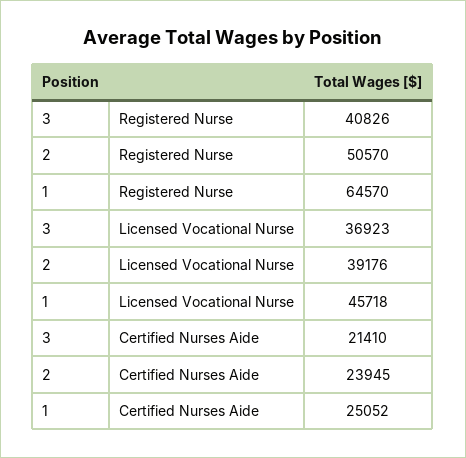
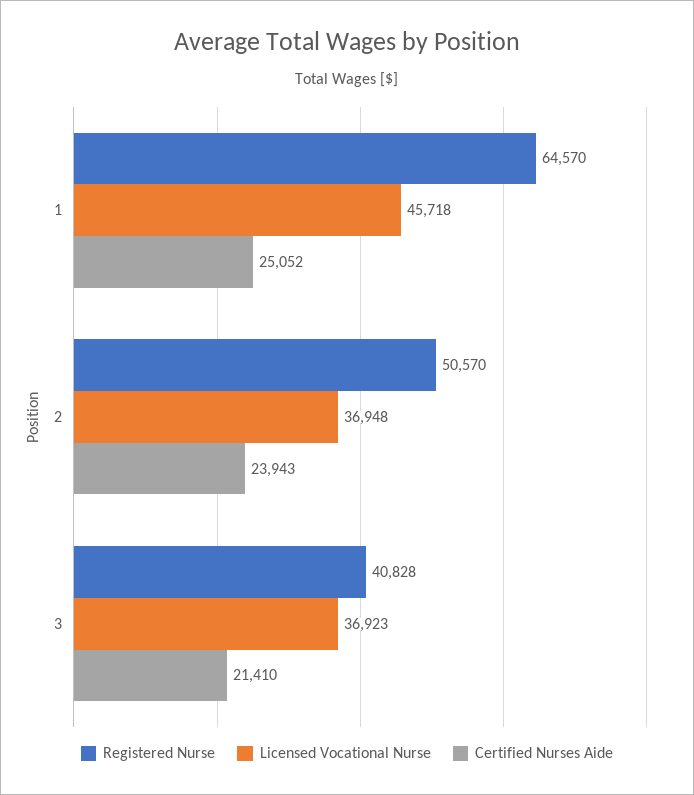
Registered Nurse, 3: 40826 -> 40828
Licensed Vocational Nurse, 2: 39176 -> 36948
Certified Nurses Aide, 2: 23945 -> 23943

